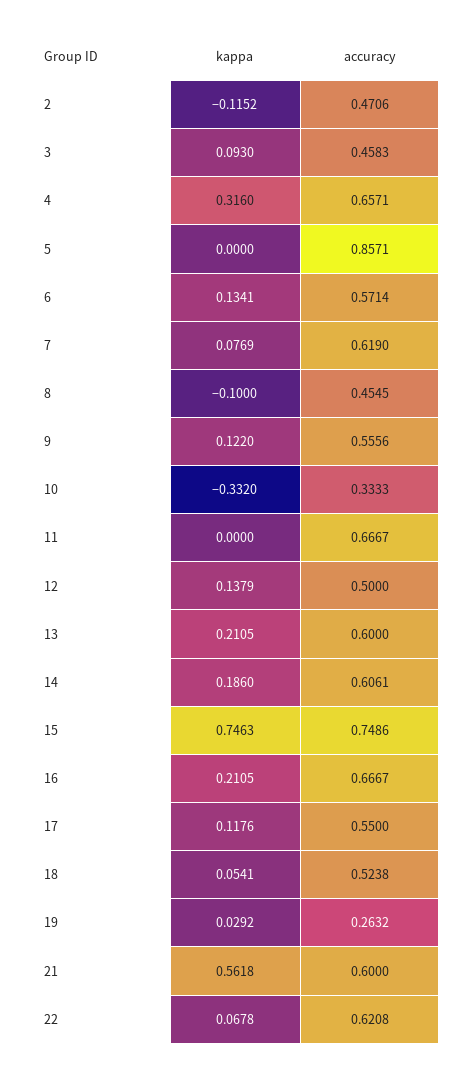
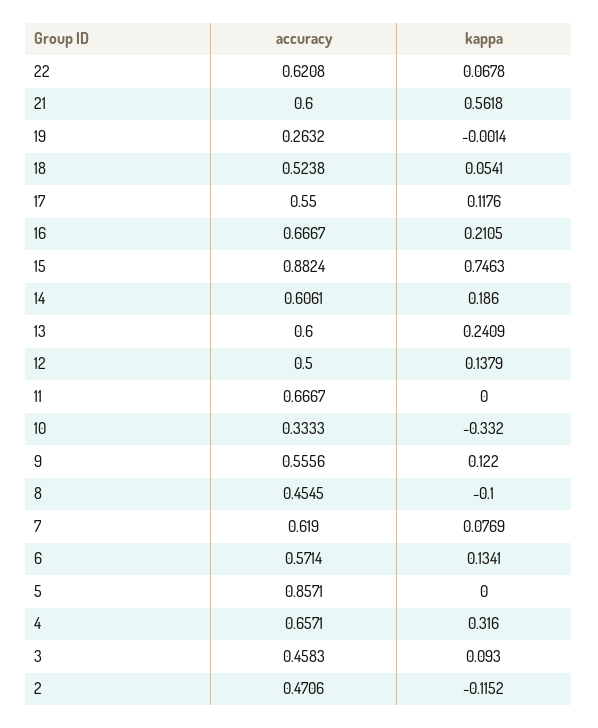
kappa, 13: 0.2105 -> 0.2409
accuracy, 15: 0.7486 -> 0.8824
kappa, 19: 0.0292 -> -0.0014

